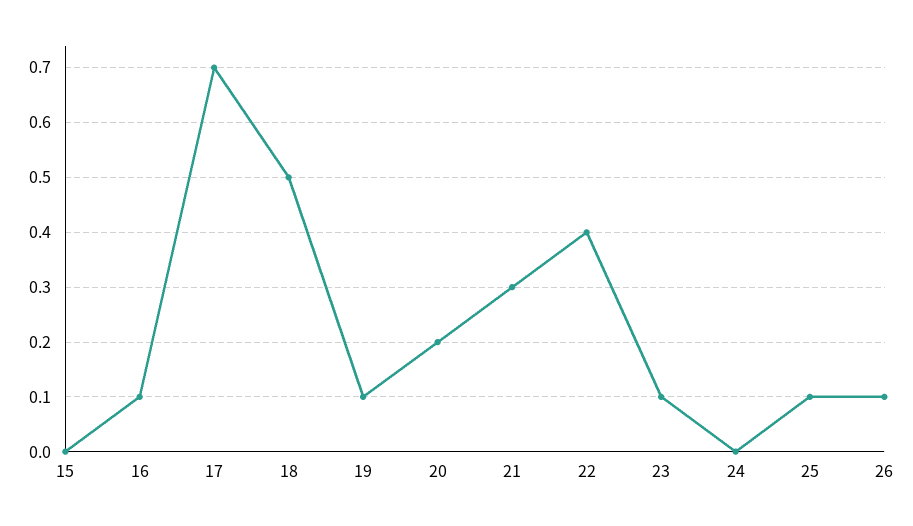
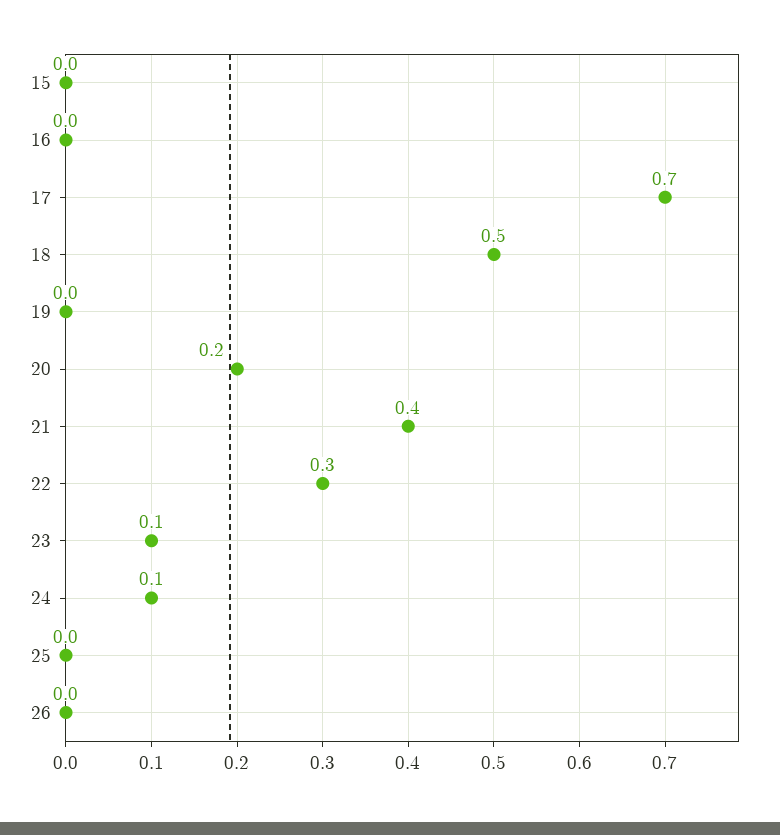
16: 0.1 -> 0
19: 0.1 -> 0
21: 0.3 -> 0.4
22: 0.4 -> 0.3
24: 0 -> 0.1
25: 0.1 -> 0
26: 0.1 -> 0

